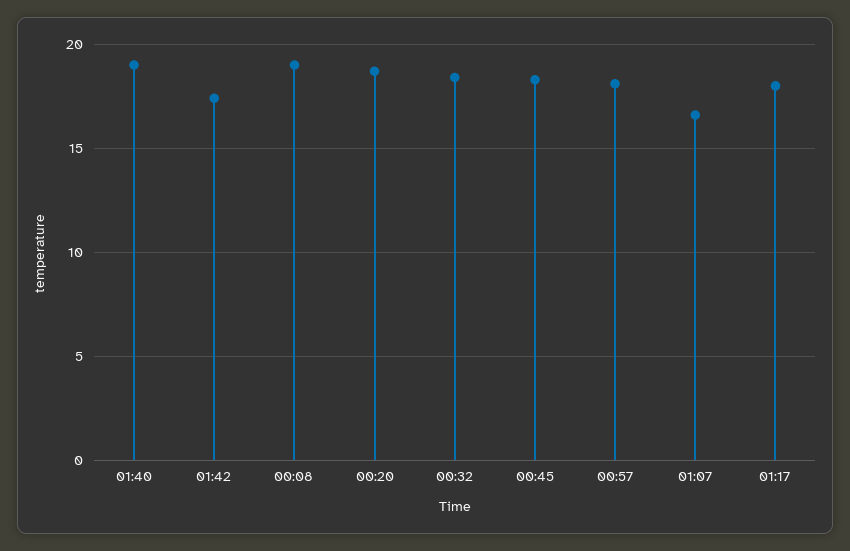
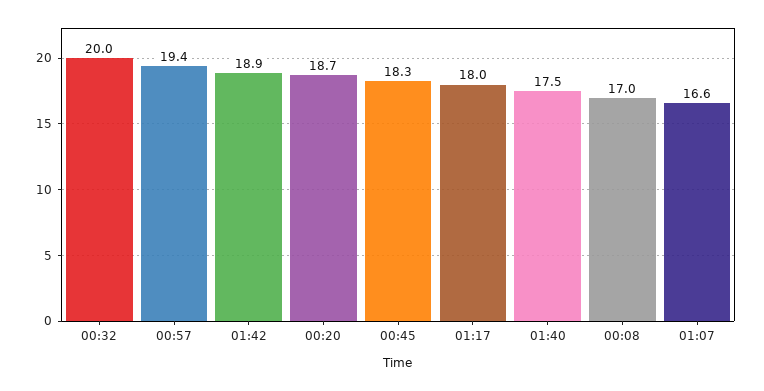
01:40: 19 -> 17.5
01:42: 17.5 -> 18.9
00:08: 19 -> 17
00:32: 18.5 -> 20
00:57: 18 -> 19.4

